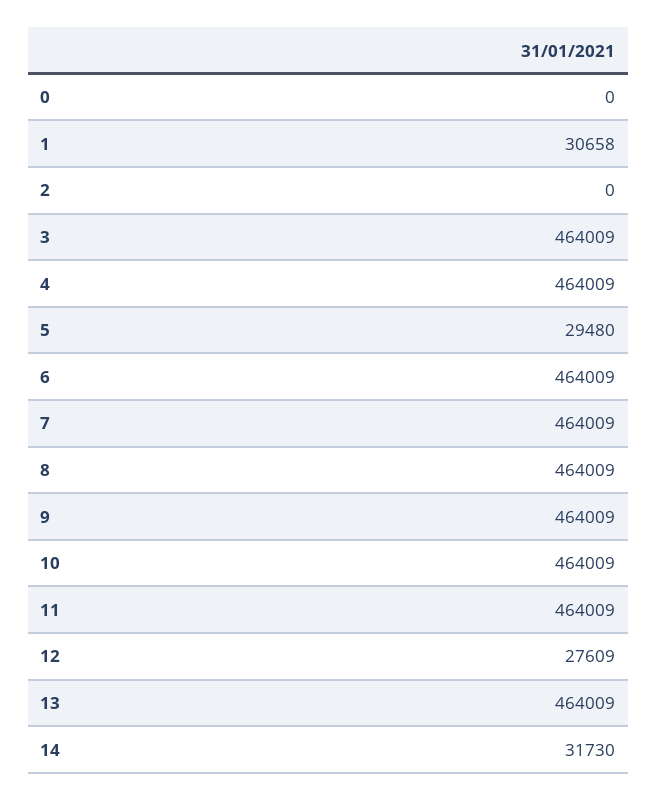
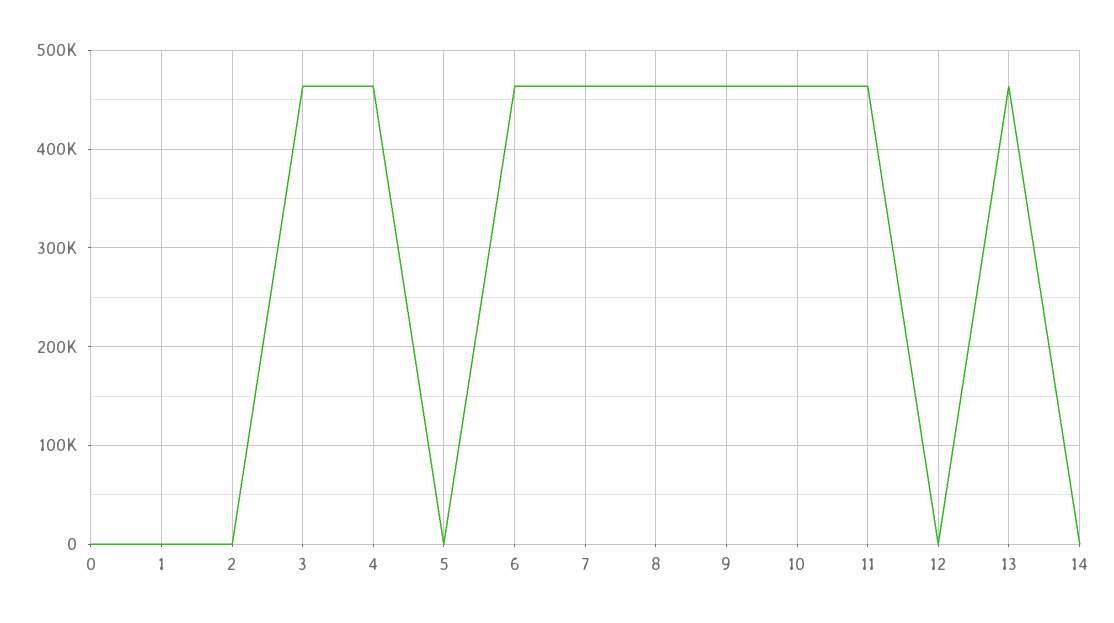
1: 30658 -> 0
5: 29480 -> 0
12: 27609 -> 0
14: 31730 -> 0

